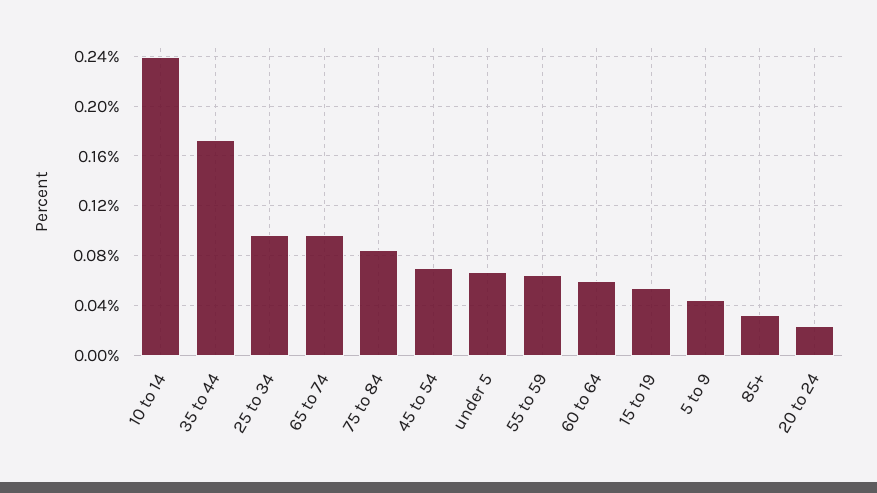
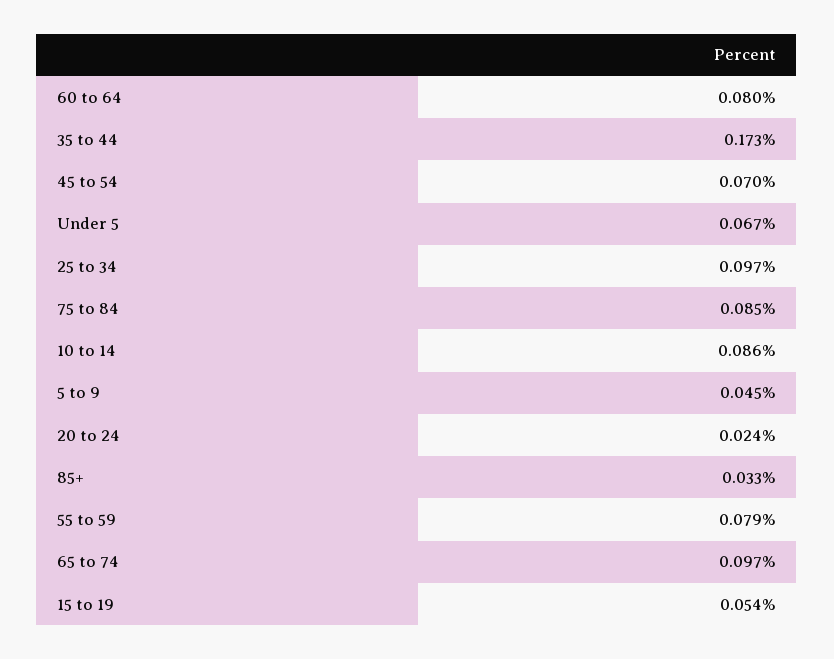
10 to 14: 0.24 -> 0.086
55 to 59: 0.065 -> 0.079
60 to 64: 0.06 -> 0.08

